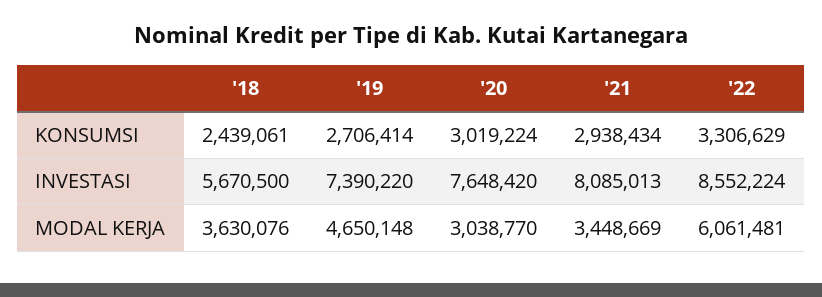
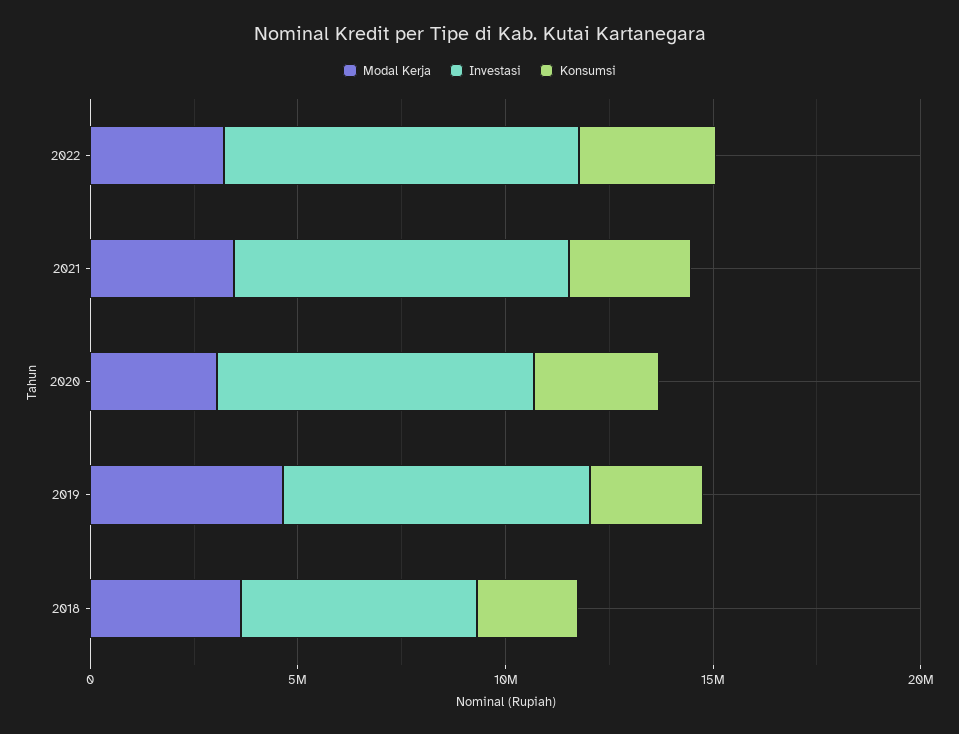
MODAL KERJA, '22: 6061481 -> 3000000

